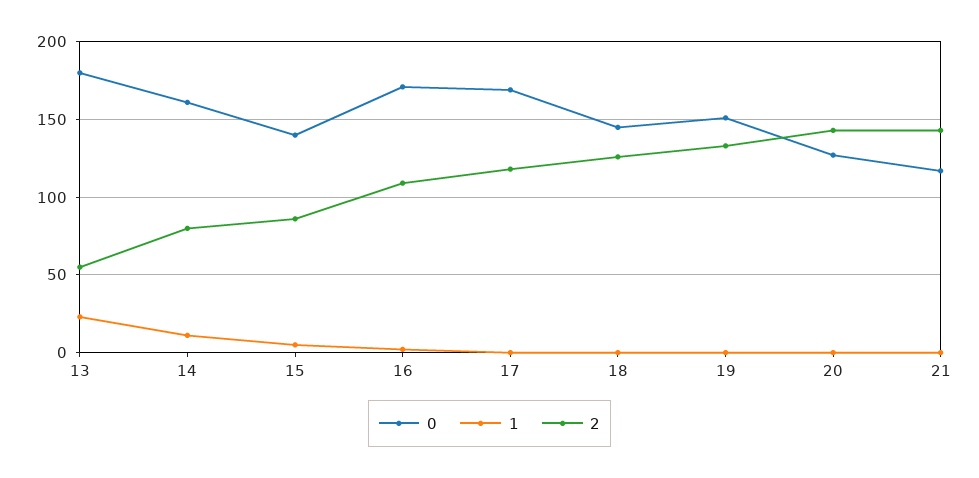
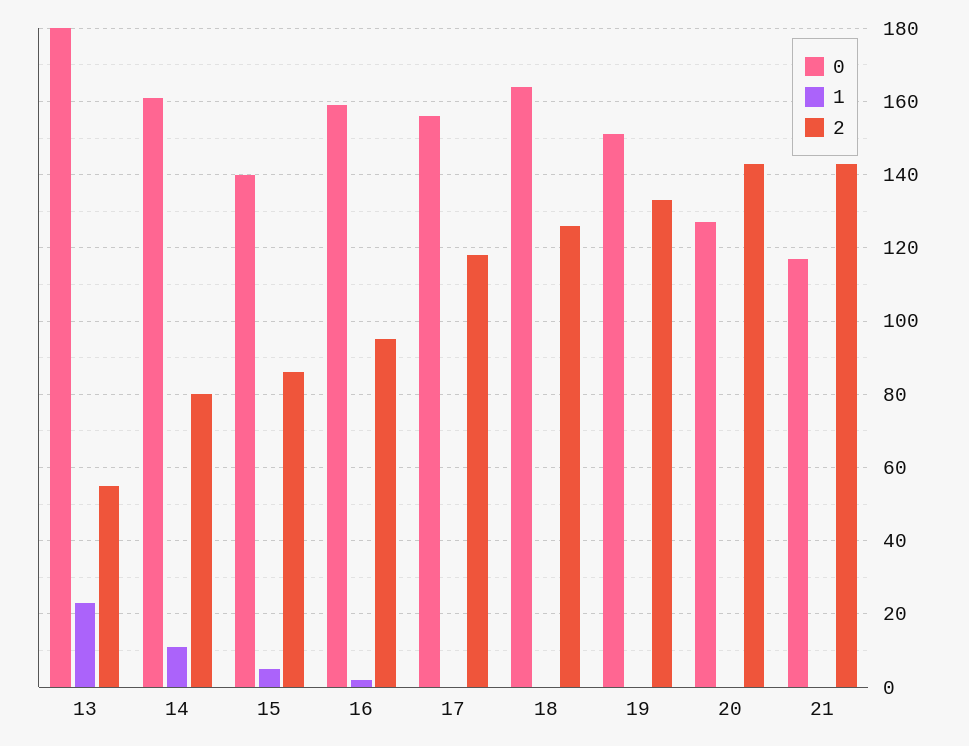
0, 16: 170 -> 160
2, 16: 110 -> 95
0, 17: 170 -> 155
0, 18: 145 -> 165

